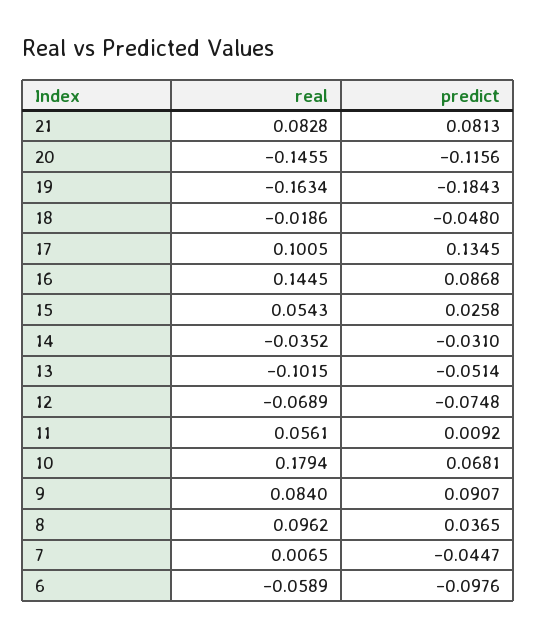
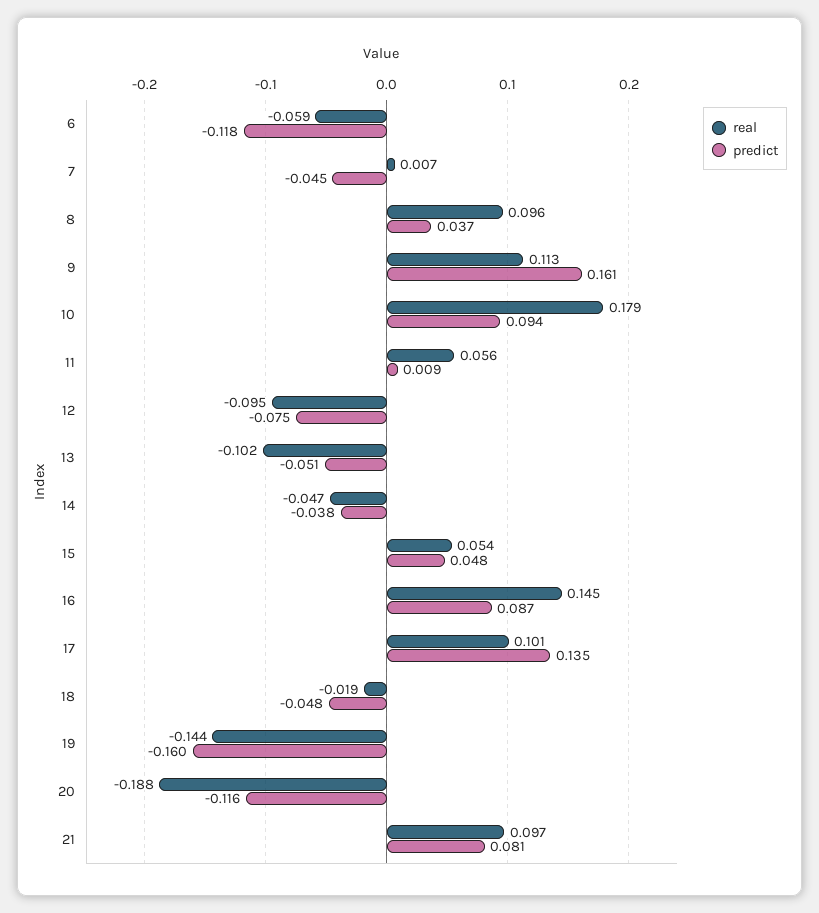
real, 21: 0.0828 -> 0.097
real, 20: -0.1455 -> -0.188
real, 19: -0.1634 -> -0.144
predict, 19: -0.1843 -> -0.16
predict, 15: 0.0258 -> 0.048
real, 14: -0.0352 -> -0.047
predict, 14: -0.031 -> -0.038
real, 12: -0.0689 -> -0.095
predict, 10: 0.0681 -> 0.094
real, 9: 0.084 -> 0.113
predict, 9: 0.0907 -> 0.161
predict, 6: -0.0976 -> -0.118

